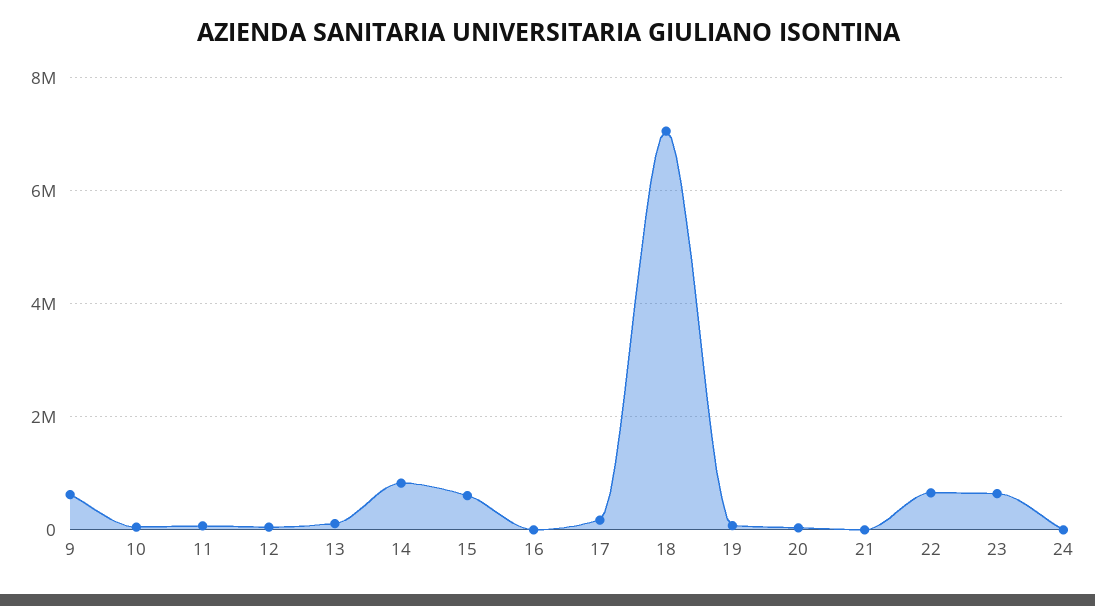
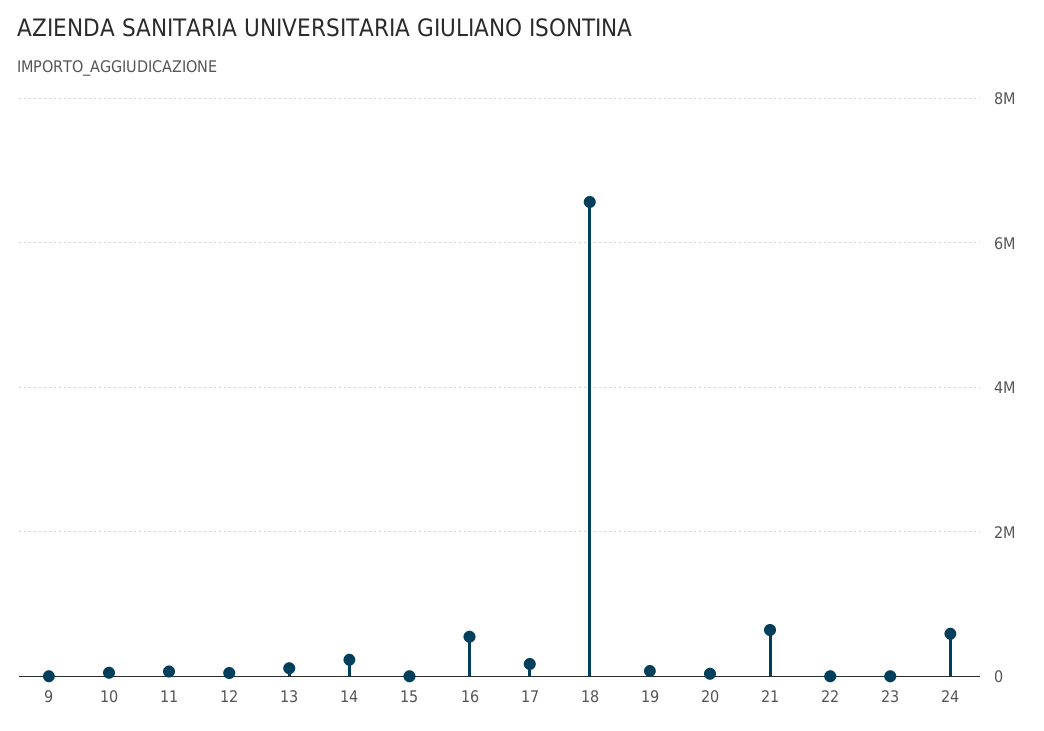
9: 600000 -> 0
14: 800000 -> 200000
15: 600000 -> 0
16: 0 -> 600000
18: 7000000 -> 6600000
21: 0 -> 600000
22: 600000 -> 0
23: 600000 -> 0
24: 0 -> 600000

